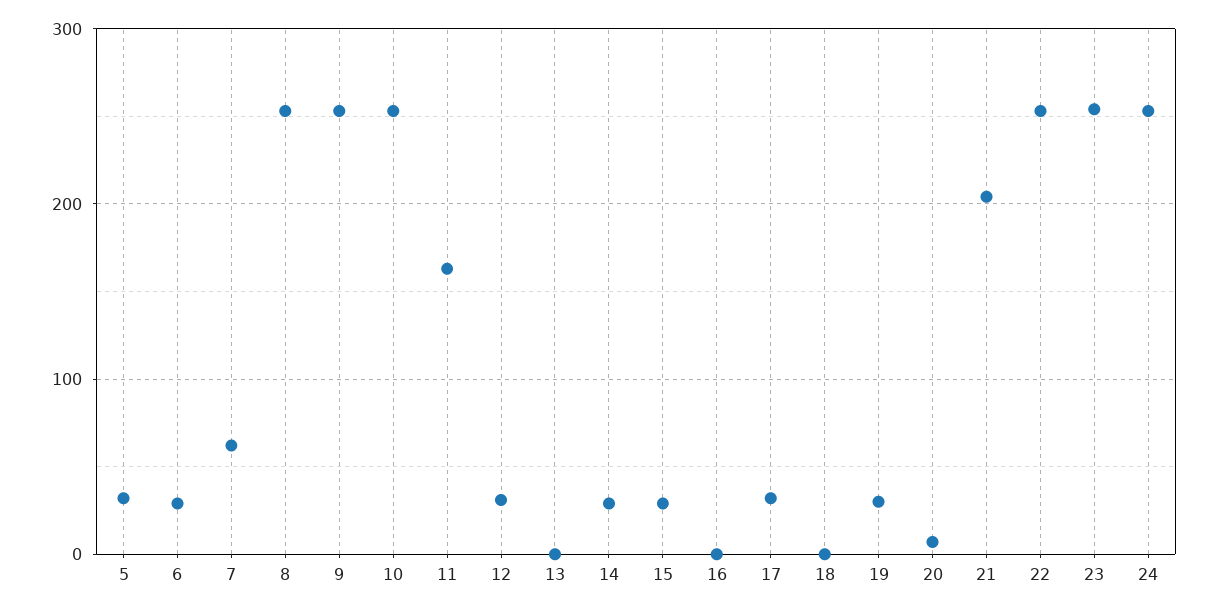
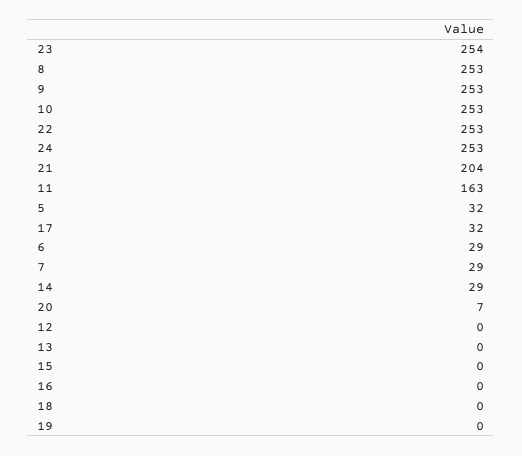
7: 60 -> 29
12: 30 -> 0
15: 30 -> 0
19: 30 -> 0

